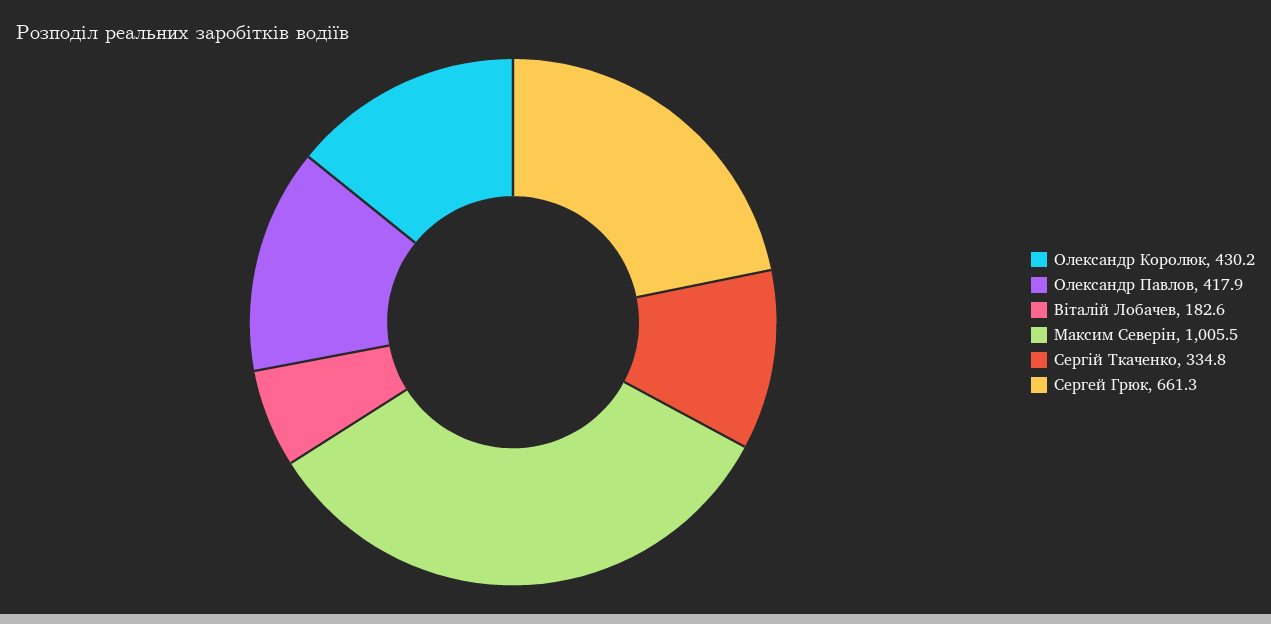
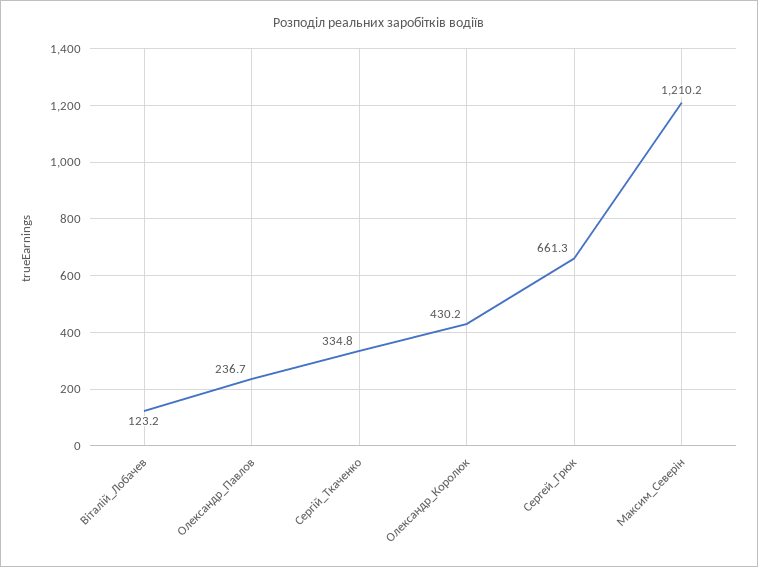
Олександр Павлов: 417.9 -> 236.7
Віталій Лобачев: 182.6 -> 123.2
Максим Северін: 1005.5 -> 1210.2

